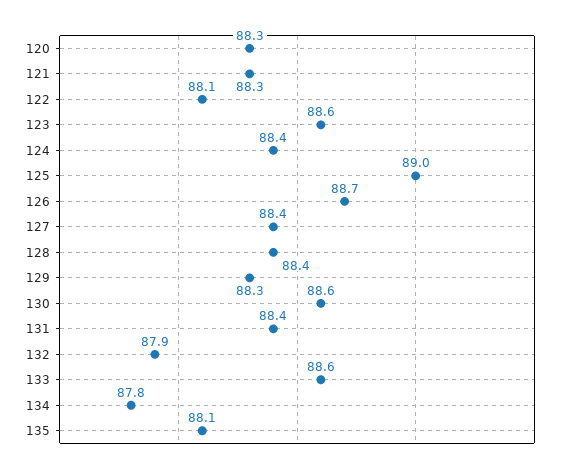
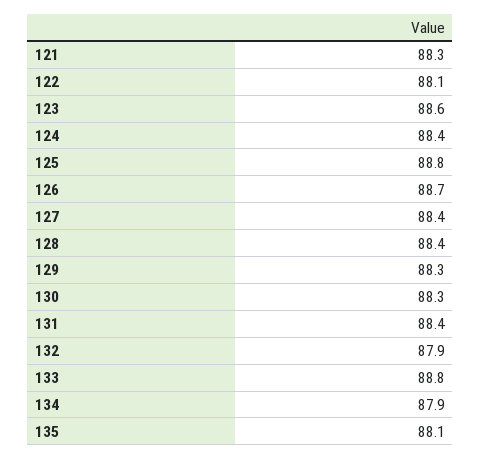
120: 88.3 -> none
125: 89 -> 88.8
130: 88.6 -> 88.3
133: 88.6 -> 88.8
134: 87.8 -> 87.9

